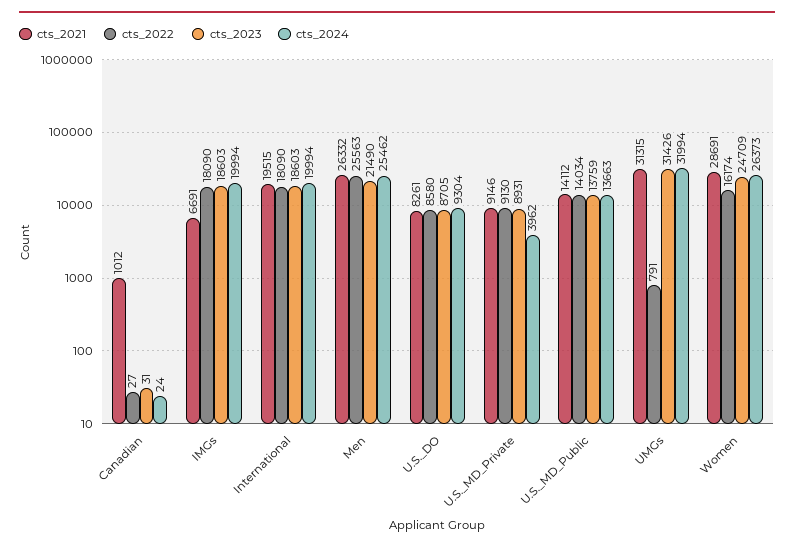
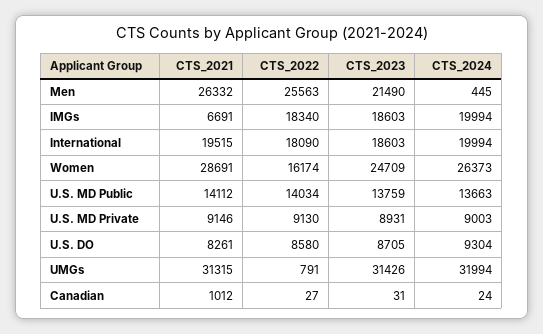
cts_2022, IMGs: 18090 -> 18340
cts_2024, Men: 25462 -> 445
cts_2024, U.S._MD_Private: 3962 -> 9003

